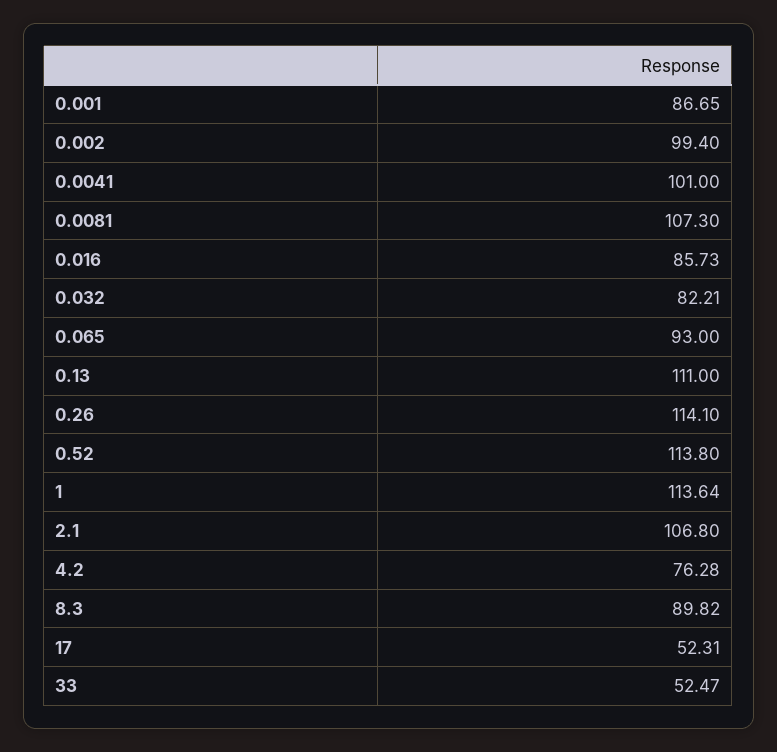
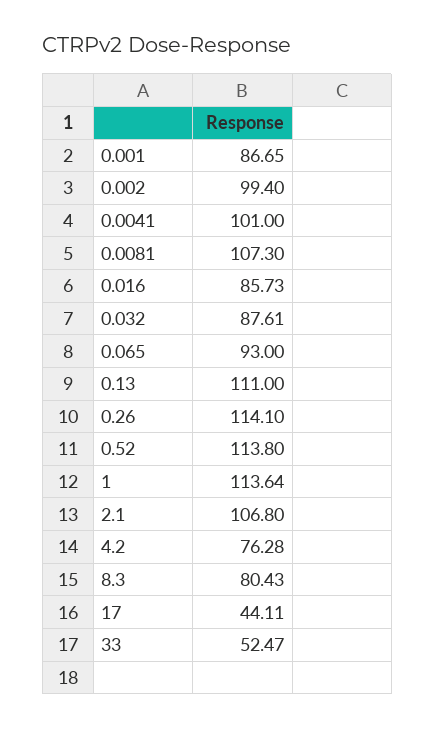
0.032: 82.21 -> 87.61
8.3: 89.82 -> 80.43
17: 52.31 -> 44.11

